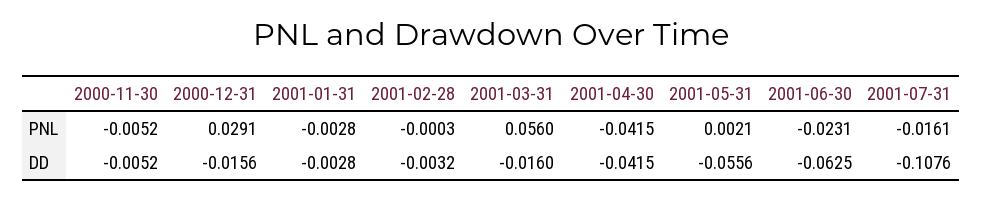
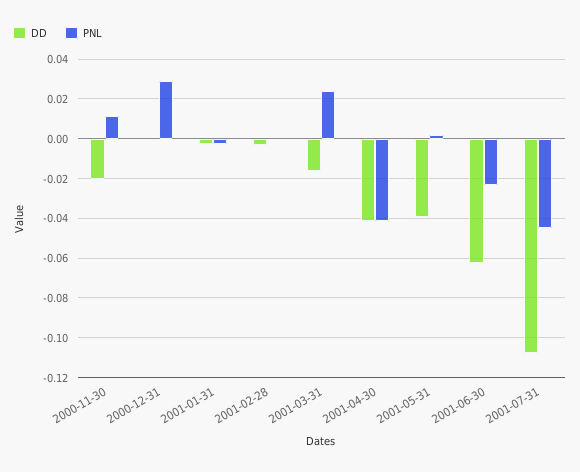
PNL, 2000-11-30: -0.0052 -> 0.01
PNL, 2001-03-31: 0.056 -> 0.025
PNL, 2001-07-31: -0.0161 -> -0.045
DD, 2000-11-30: -0.0052 -> -0.02
DD, 2000-12-31: -0.0156 -> 0
DD, 2001-05-31: -0.0556 -> -0.04

